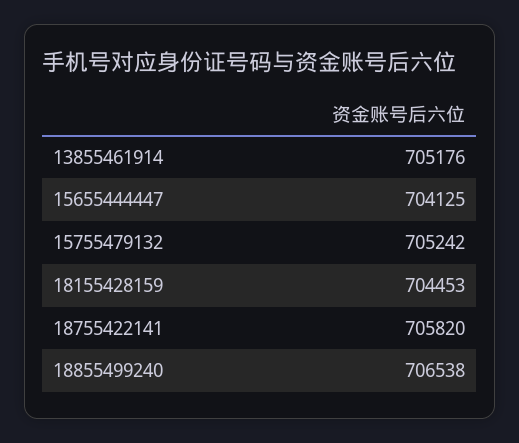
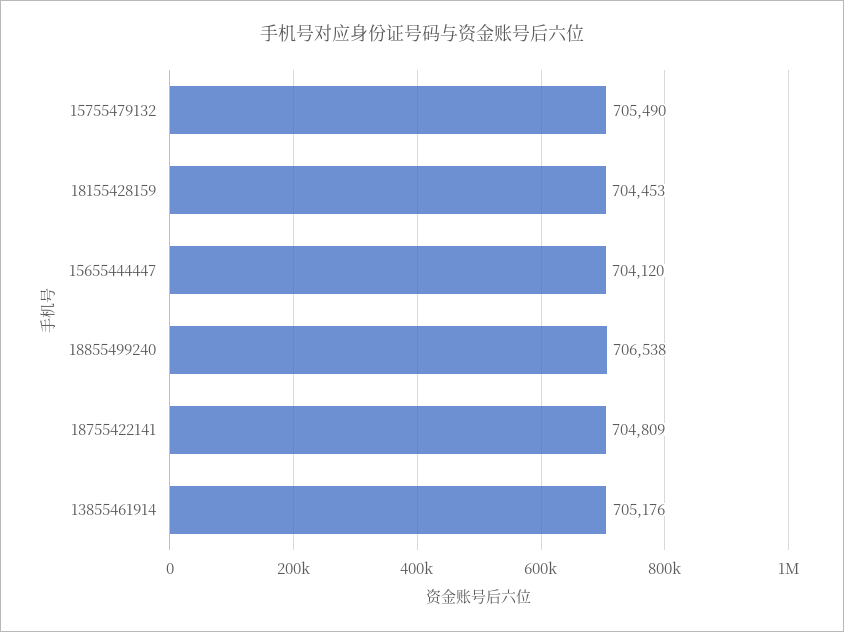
15655444447: 704125 -> 704120
15755479132: 705242 -> 705490
18755422141: 705820 -> 704809

